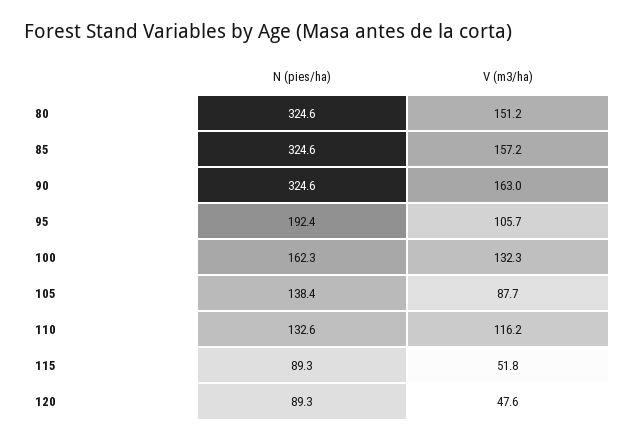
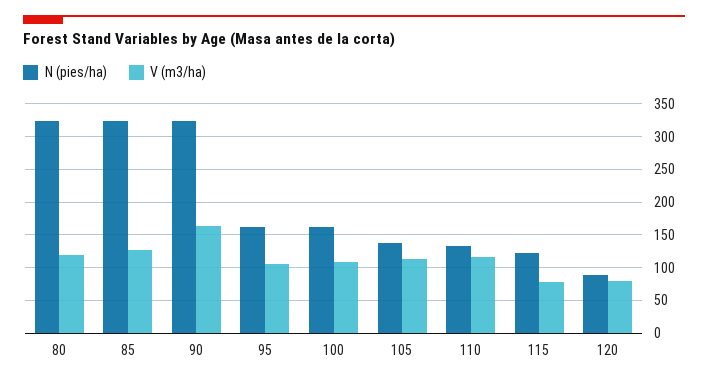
V (m3/ha), 80: 151.2 -> 120
V (m3/ha), 85: 157.2 -> 130
N (pies/ha), 95: 192.4 -> 160
V (m3/ha), 100: 132.3 -> 110
V (m3/ha), 105: 87.7 -> 110
N (pies/ha), 115: 89.3 -> 120
V (m3/ha), 115: 51.8 -> 80
V (m3/ha), 120: 47.6 -> 80

